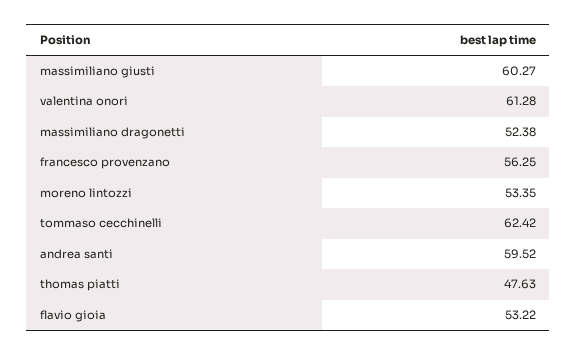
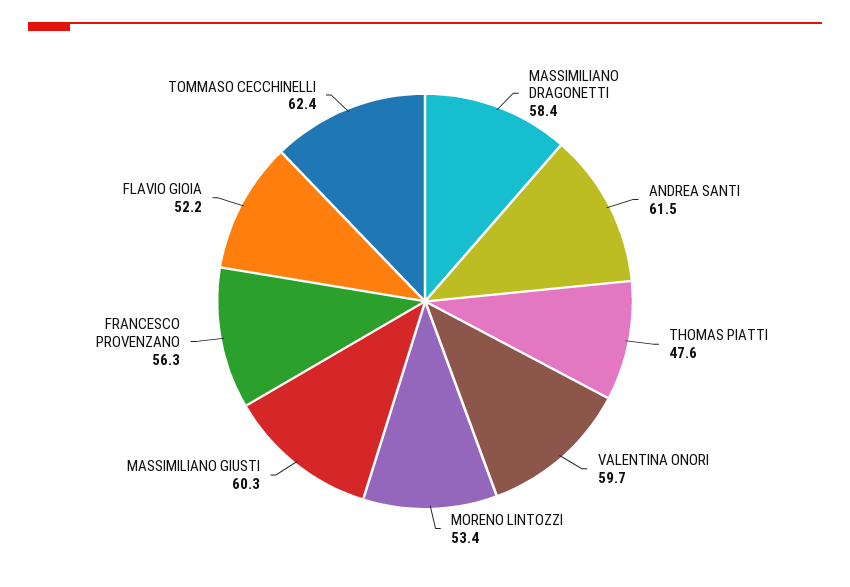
valentina onori: 61.28 -> 59.7
massimiliano dragonetti: 52.38 -> 58.4
andrea santi: 59.52 -> 61.5
flavio gioia: 53.22 -> 52.2

